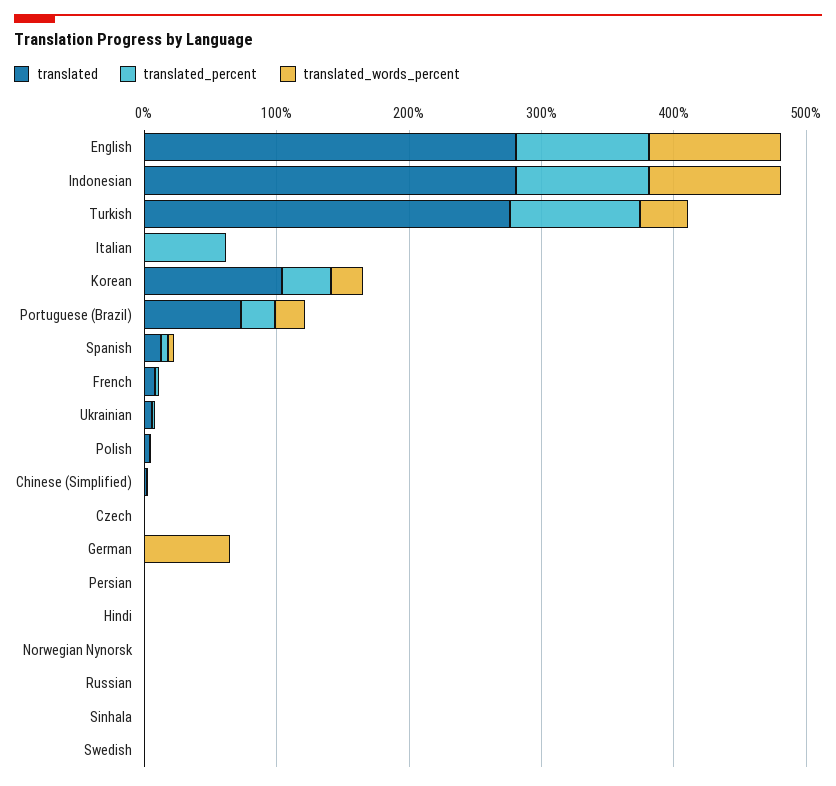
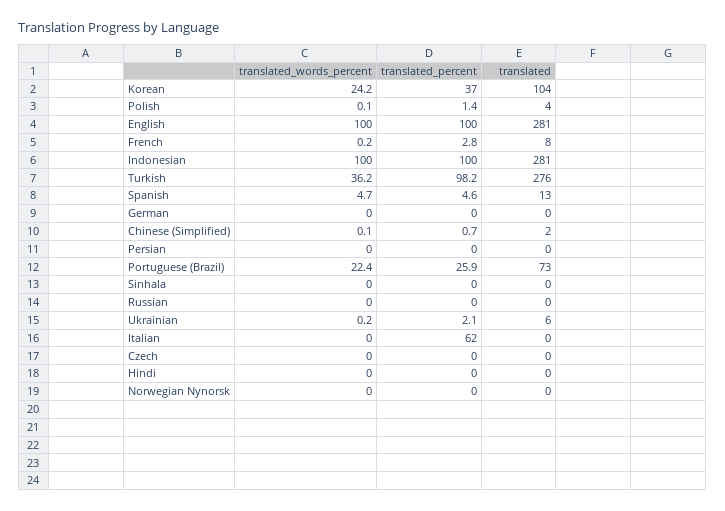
translated_words_percent, German: 60 -> 0
translated, Swedish: 0 -> none
translated_percent, Swedish: 0 -> none
translated_words_percent, Swedish: 0 -> none

